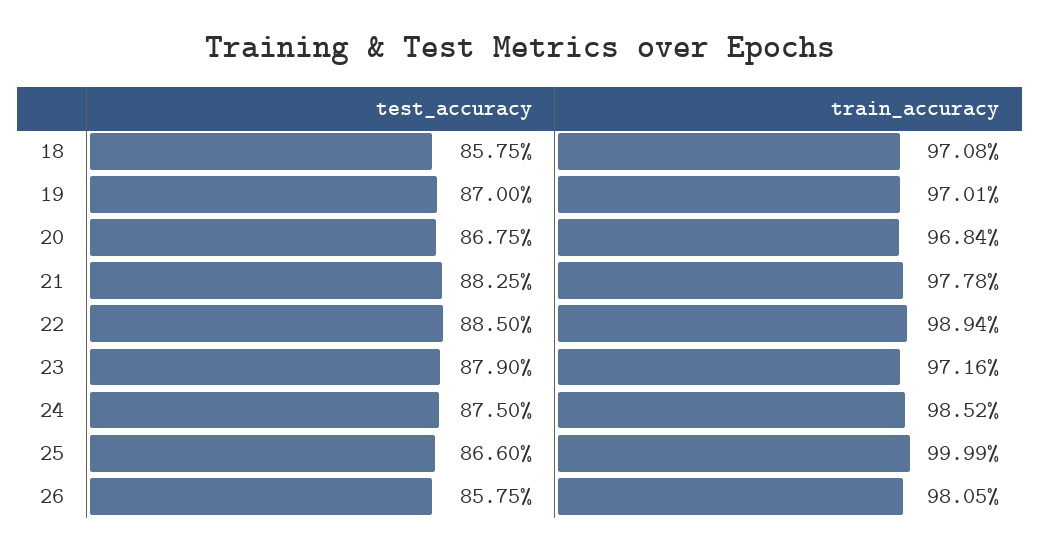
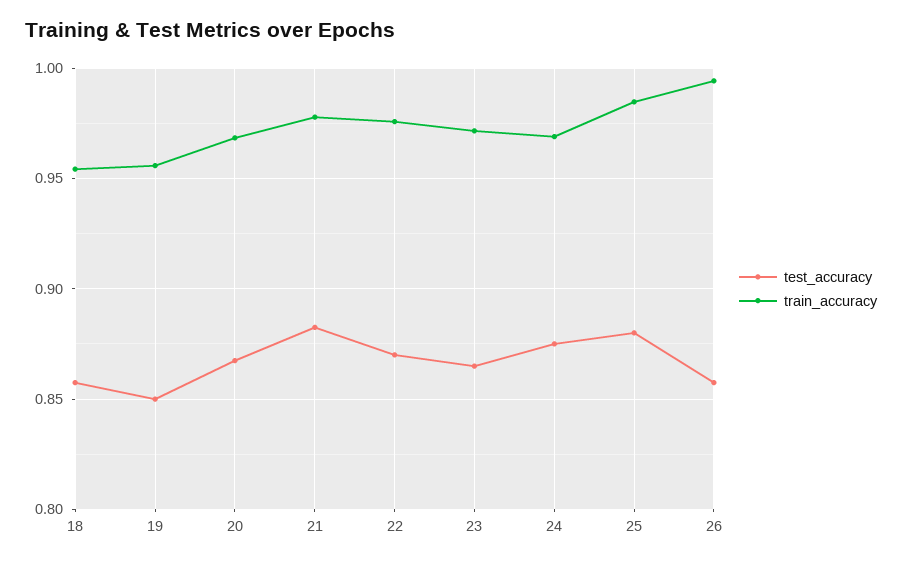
train_accuracy, 18: 0.9708 -> 0.955
test_accuracy, 19: 0.87 -> 0.85
train_accuracy, 19: 0.9701 -> 0.955
test_accuracy, 22: 0.885 -> 0.87
train_accuracy, 22: 0.9894 -> 0.975
test_accuracy, 23: 0.879 -> 0.865
train_accuracy, 24: 0.9852 -> 0.97
test_accuracy, 25: 0.866 -> 0.88
train_accuracy, 25: 0.9999 -> 0.985
train_accuracy, 26: 0.9805 -> 0.995

